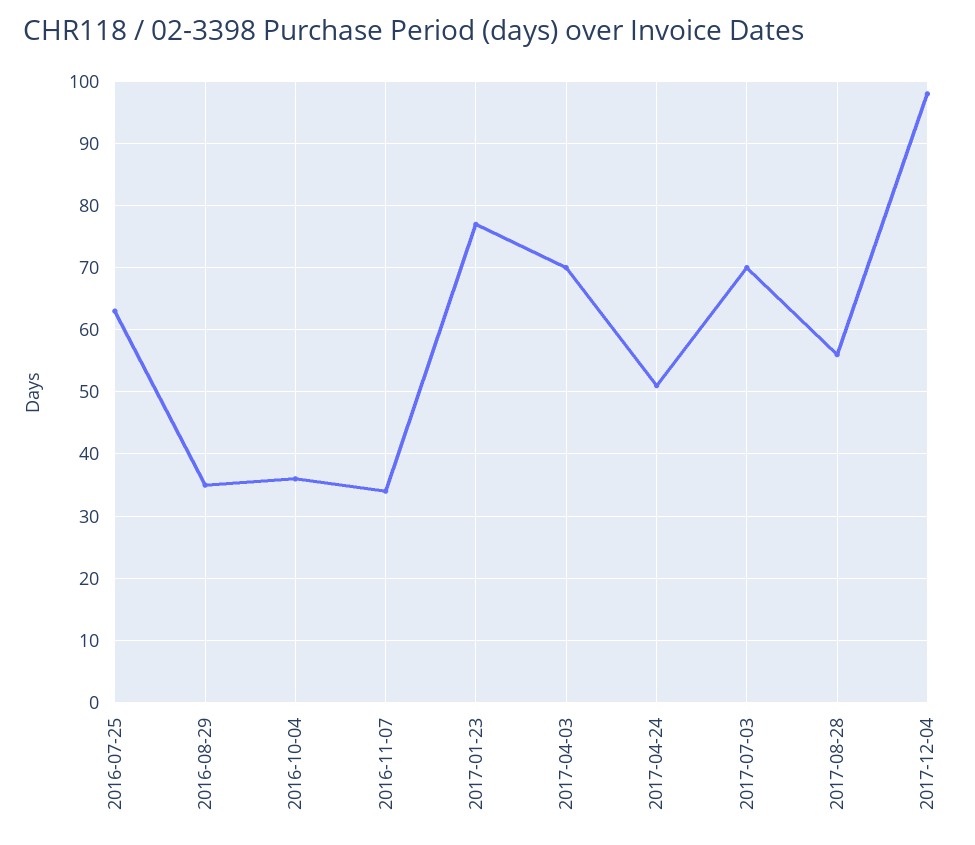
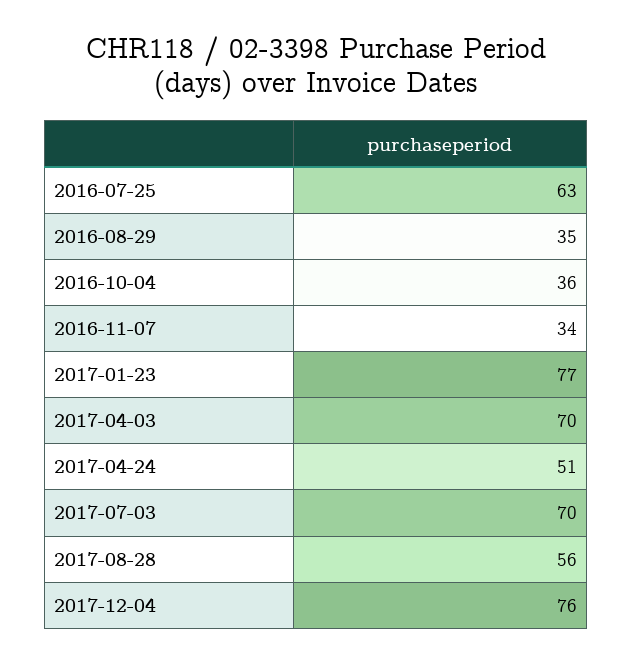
2017-12-04: 98 -> 76

